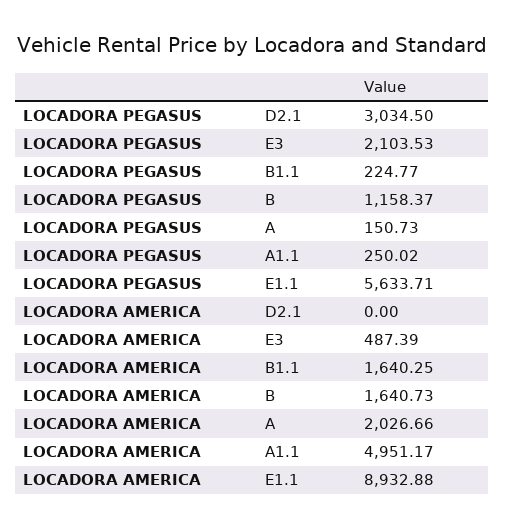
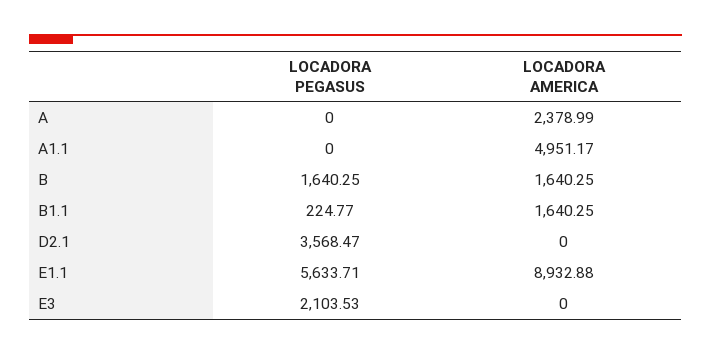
LOCADORA PEGASUS, D2.1: 3034.5 -> 3568.47
LOCADORA PEGASUS, B: 1158.37 -> 1640.25
LOCADORA PEGASUS, A: 150.73 -> 0
LOCADORA PEGASUS, A1.1: 250.02 -> 0
LOCADORA AMERICA, E3: 487.39 -> 0
LOCADORA AMERICA, B: 1640.73 -> 1640.25
LOCADORA AMERICA, A: 2026.66 -> 2378.99

